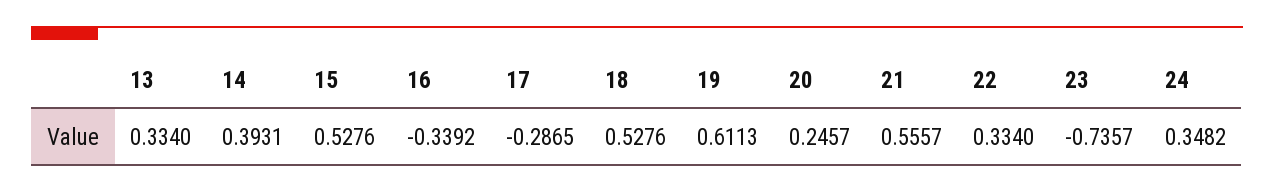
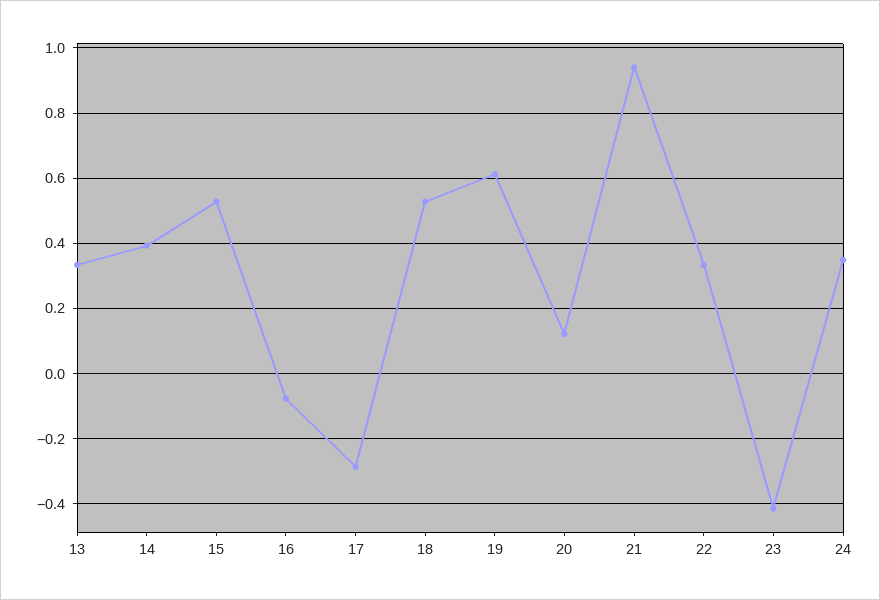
16: -0.3392 -> -0.08
20: 0.2457 -> 0.12
21: 0.5557 -> 0.94
23: -0.7357 -> -0.42

